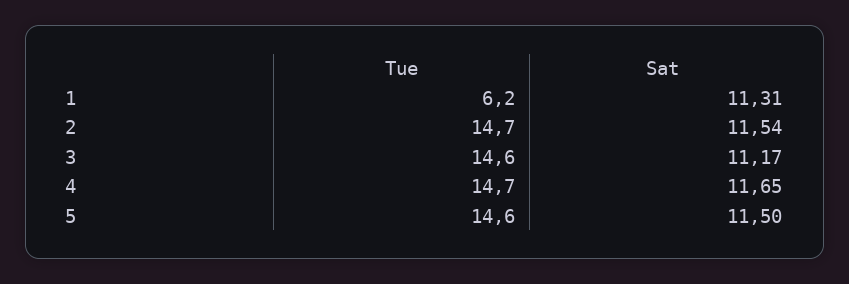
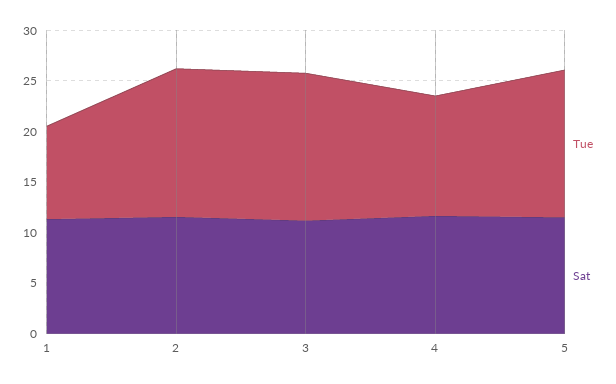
Tue, 1: 6.2 -> 9
Tue, 4: 14.7 -> 12

